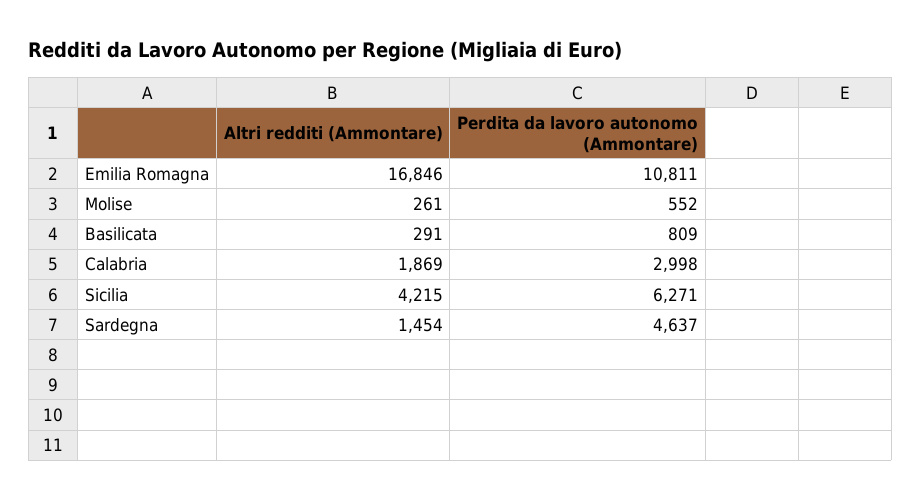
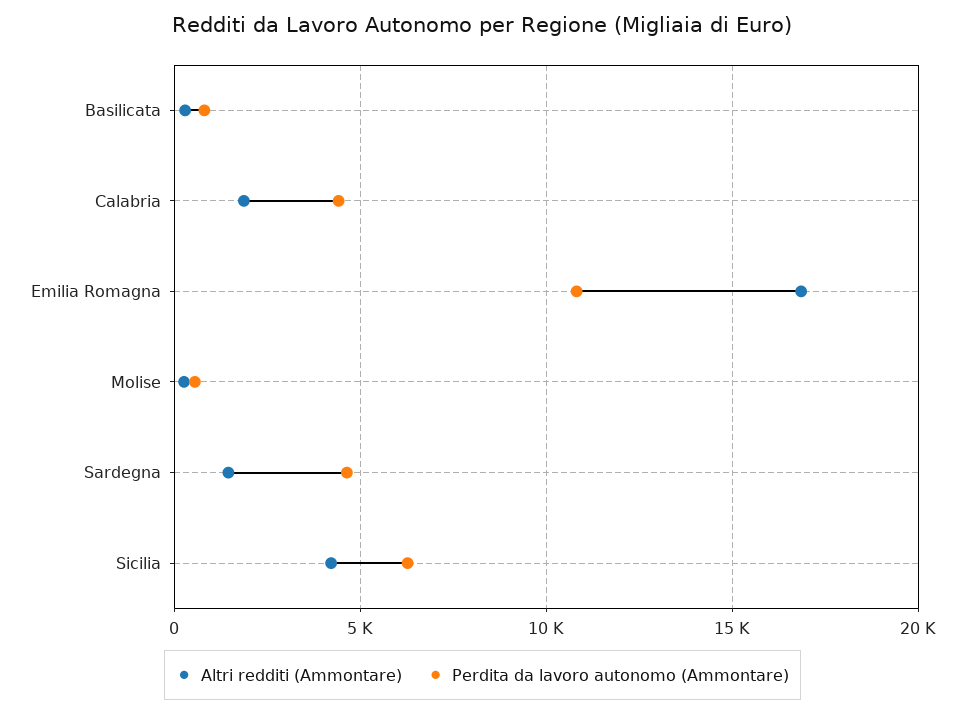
Perdita da lavoro autonomo (Ammontare), Calabria: 2998 -> 4500

